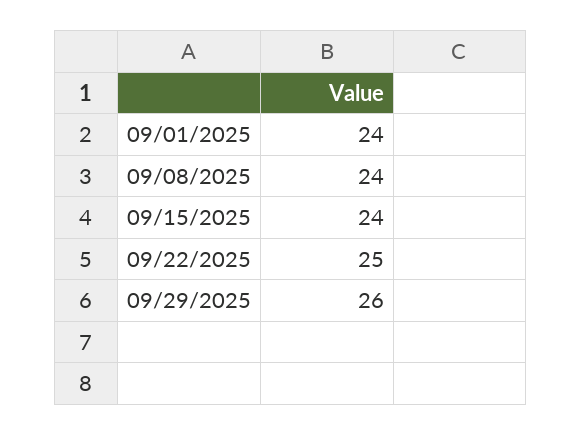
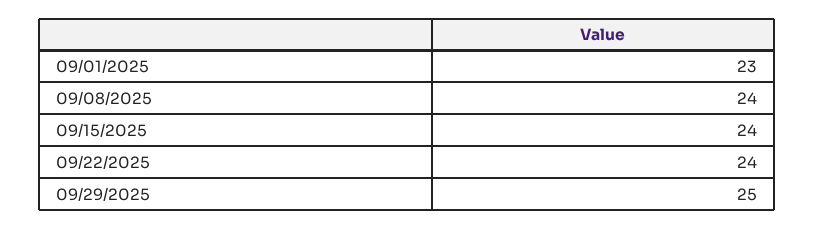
09/01/2025: 24 -> 23
09/22/2025: 25 -> 24
09/29/2025: 26 -> 25

